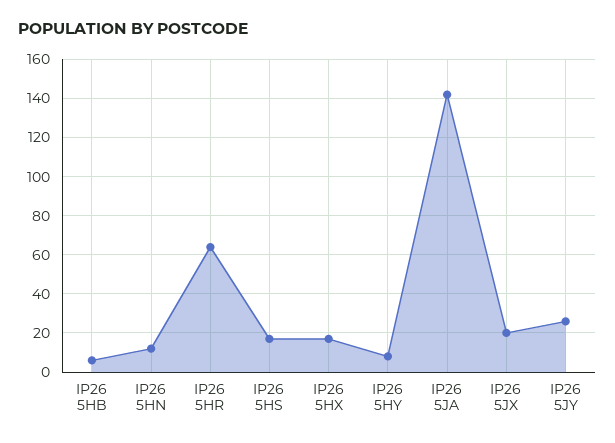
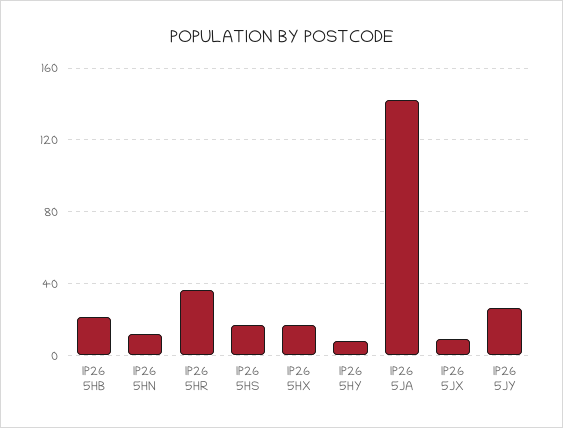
IP26 5HB: 5 -> 20
IP26 5HR: 65 -> 35
IP26 5JX: 20 -> 10

